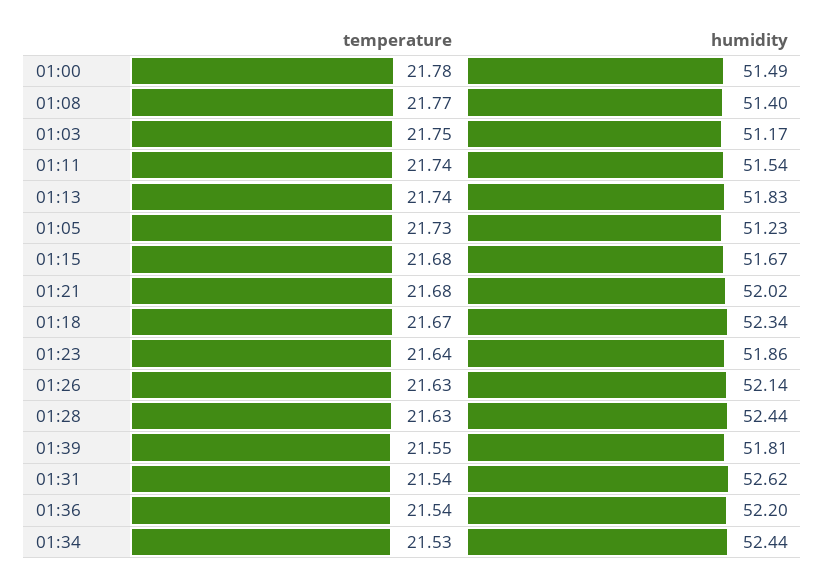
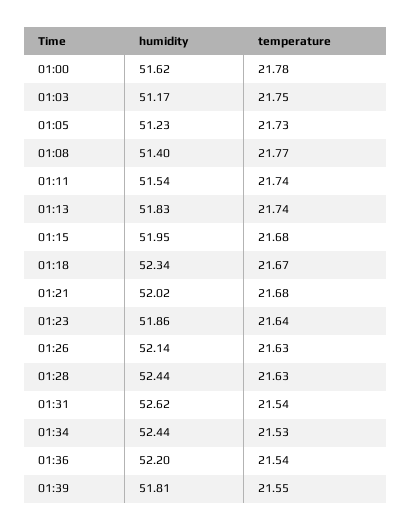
humidity, 01:00: 51.49 -> 51.62
humidity, 01:15: 51.67 -> 51.95

